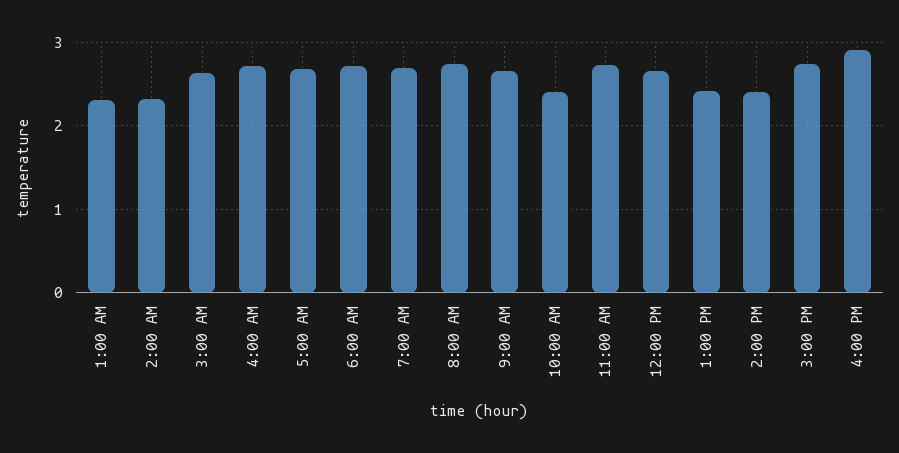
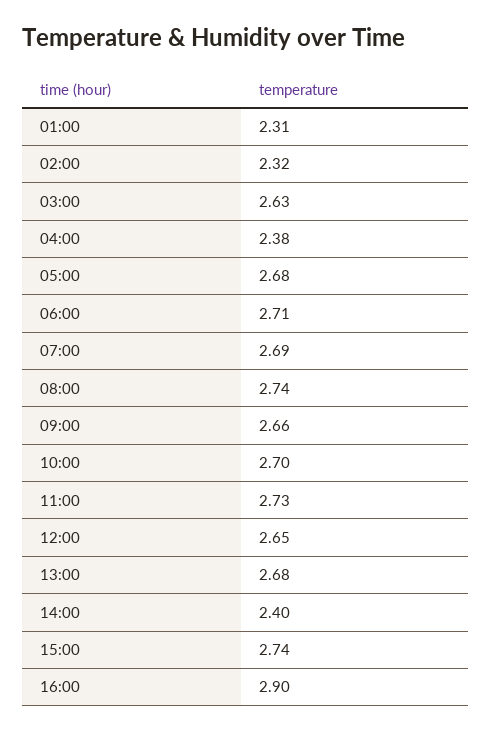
4:00 AM: 2.7 -> 2.38
10:00 AM: 2.4 -> 2.7
1:00 PM: 2.4 -> 2.68

